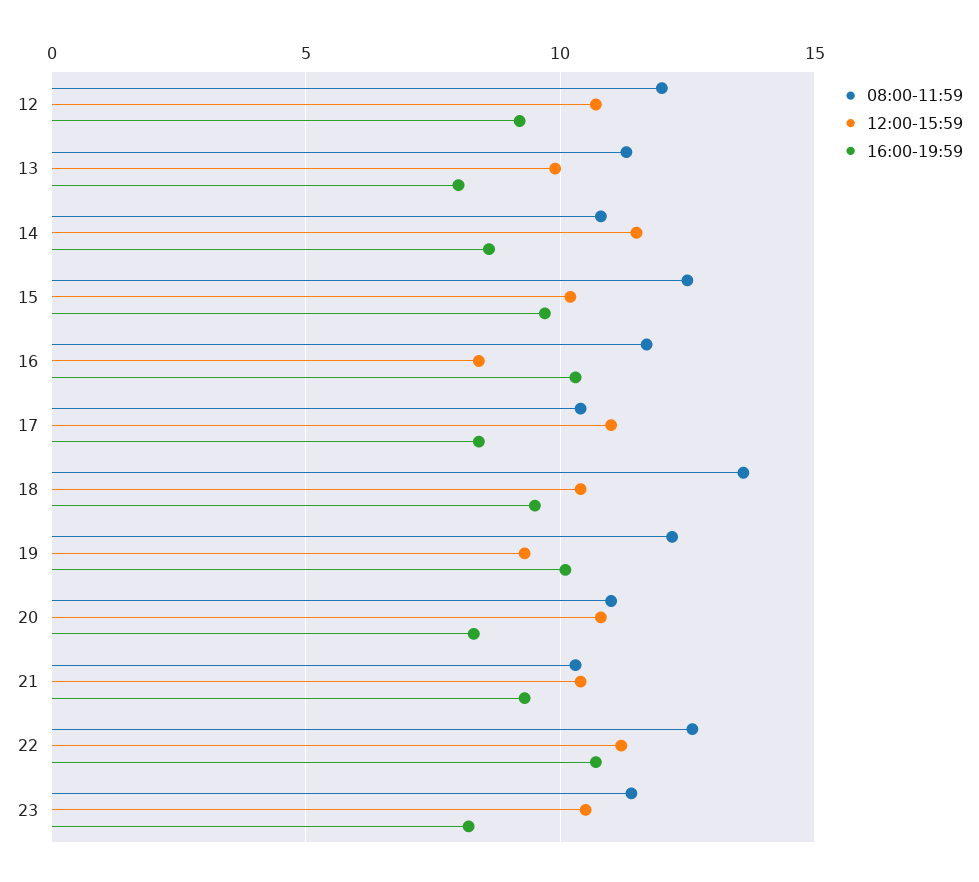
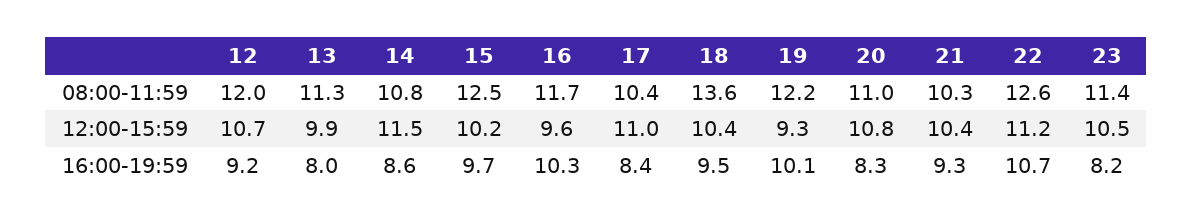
12:00-15:59, 16: 8.5 -> 9.6

